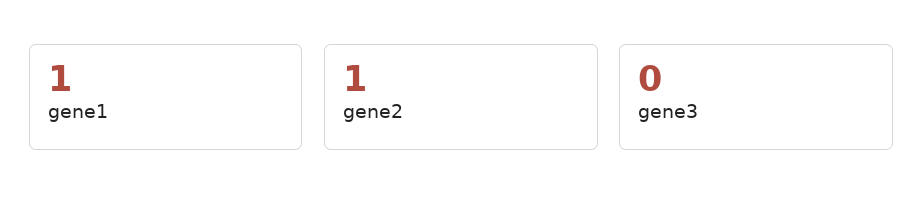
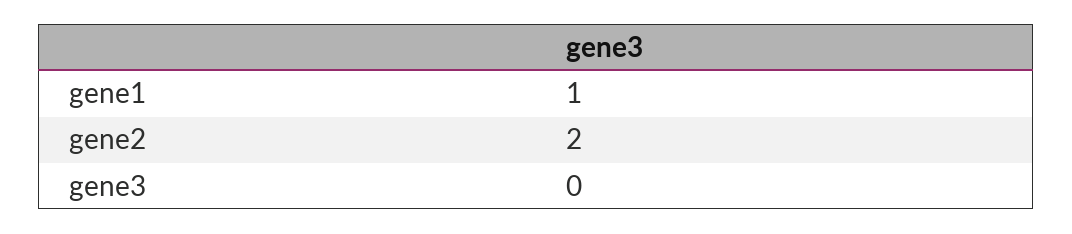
gene2: 1 -> 2

